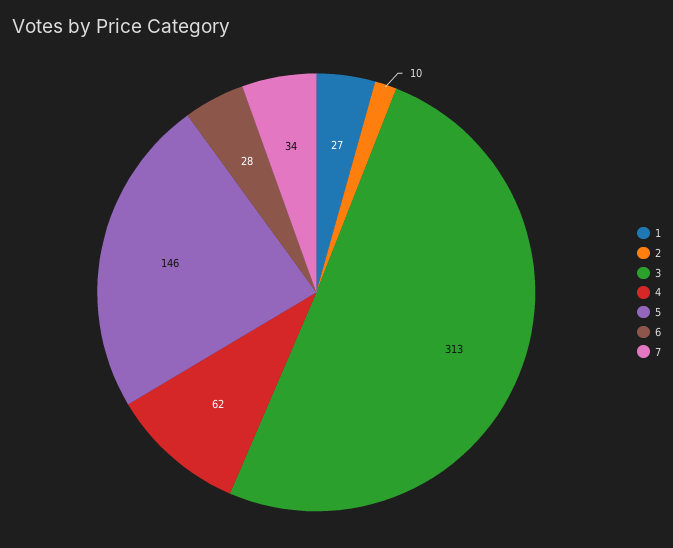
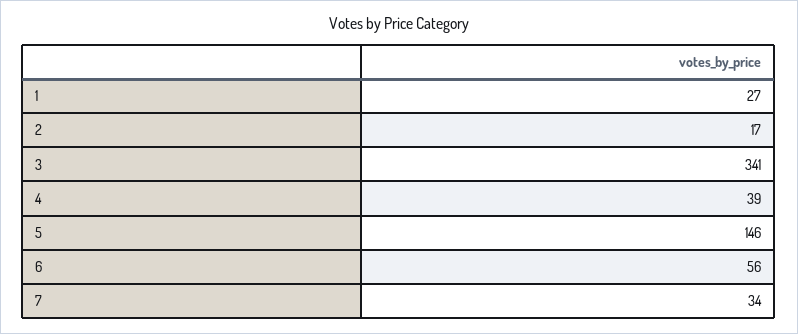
2: 10 -> 17
3: 313 -> 341
4: 62 -> 39
6: 28 -> 56

